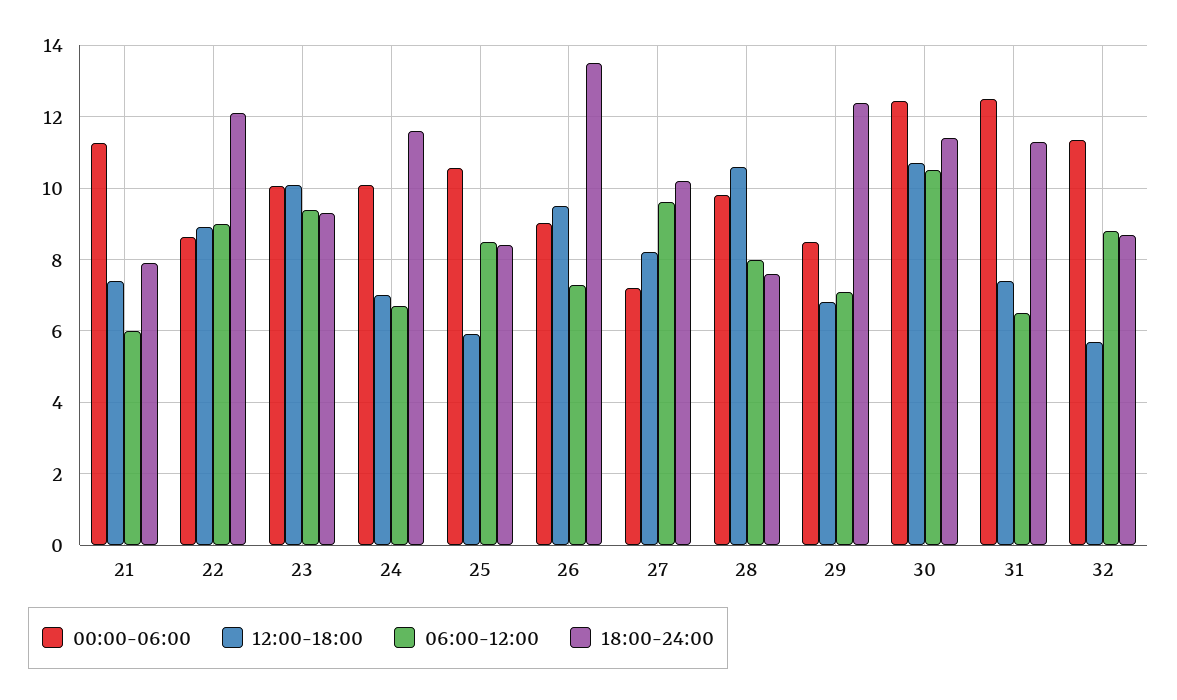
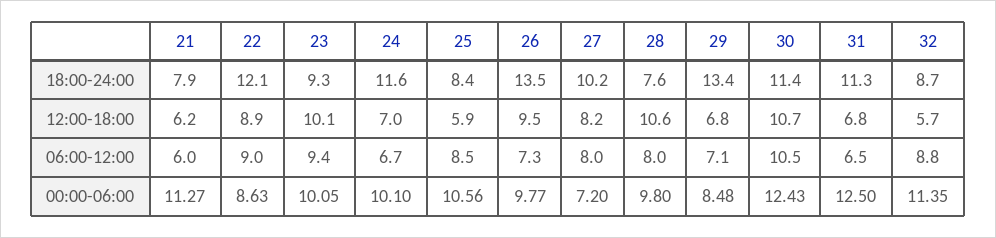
12:00-18:00, 21: 7.4 -> 6.2
00:00-06:00, 26: 9 -> 9.77
06:00-12:00, 27: 9.6 -> 8
18:00-24:00, 29: 12.4 -> 13.4
12:00-18:00, 31: 7.4 -> 6.8

